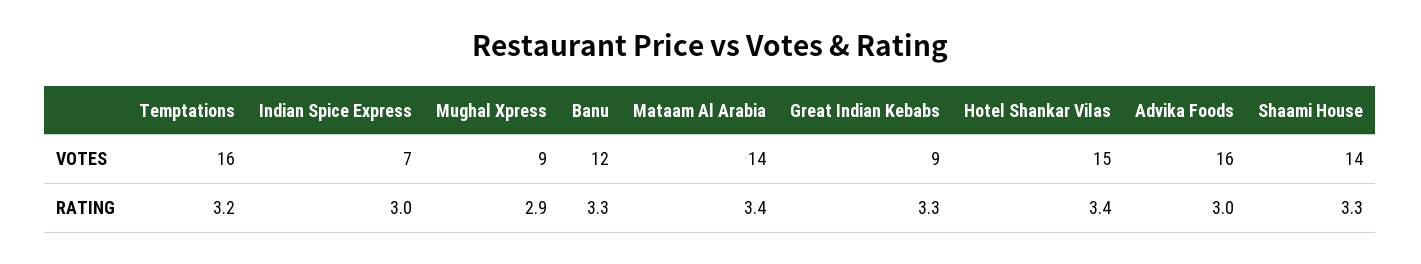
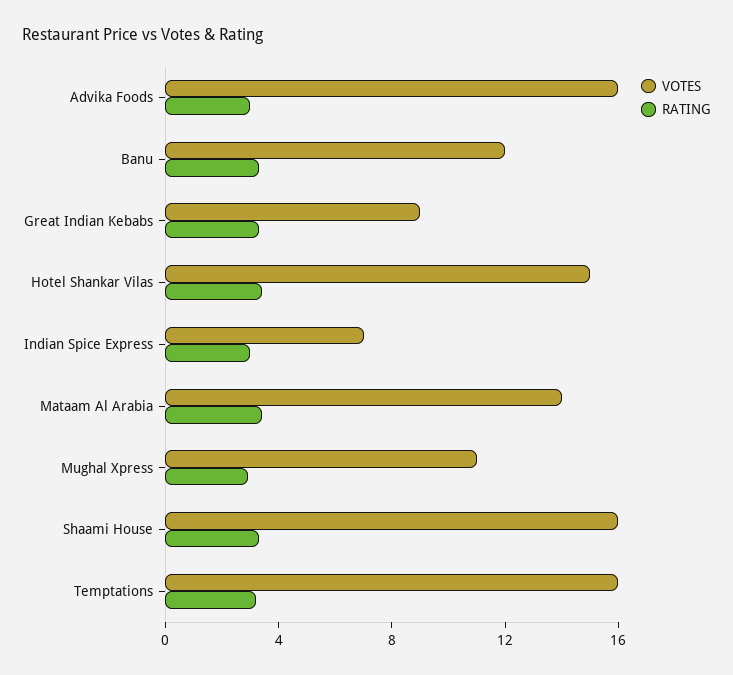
VOTES, Mughal Xpress: 9 -> 11
VOTES, Shaami House: 14 -> 16

